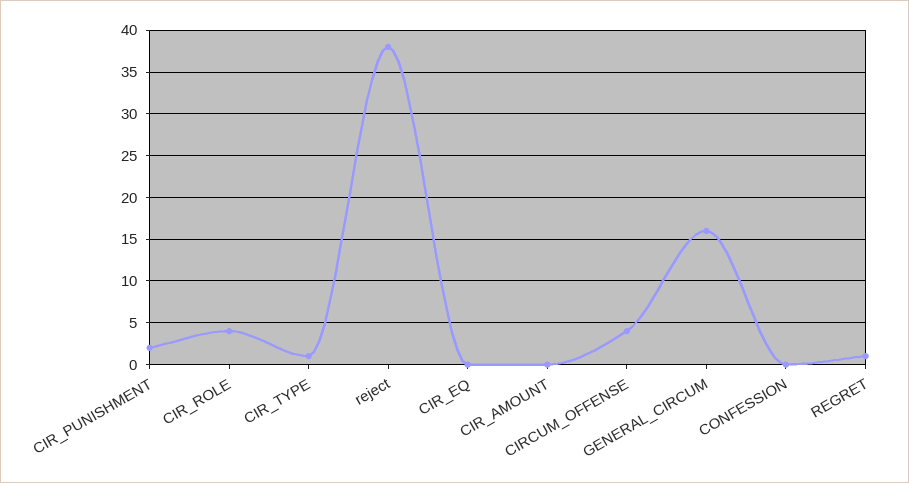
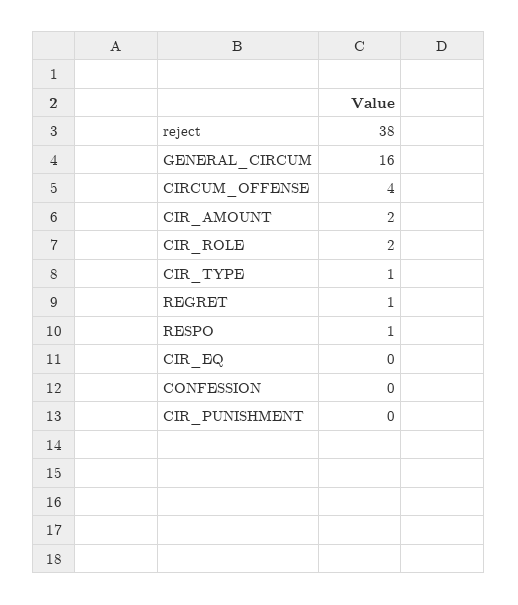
CIR_PUNISHMENT: 2 -> 0
CIR_ROLE: 4 -> 2
CIR_AMOUNT: 0 -> 2
RESPO: none -> 1

